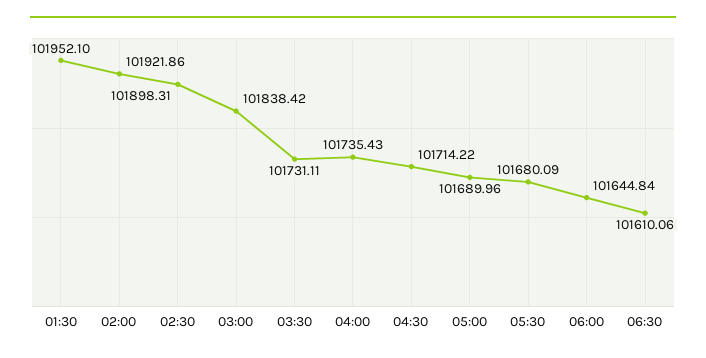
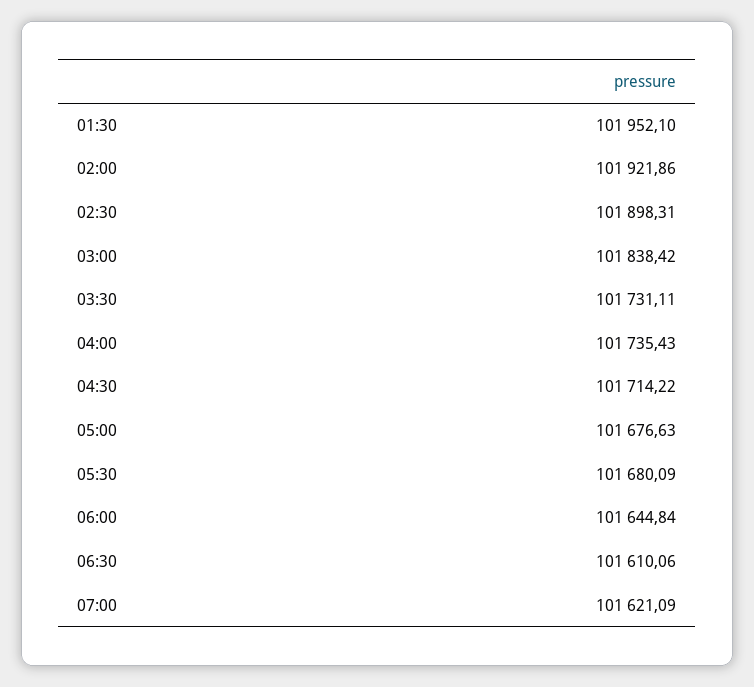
05:00: 101689.96 -> 101676.63
07:00: none -> 101621.09

